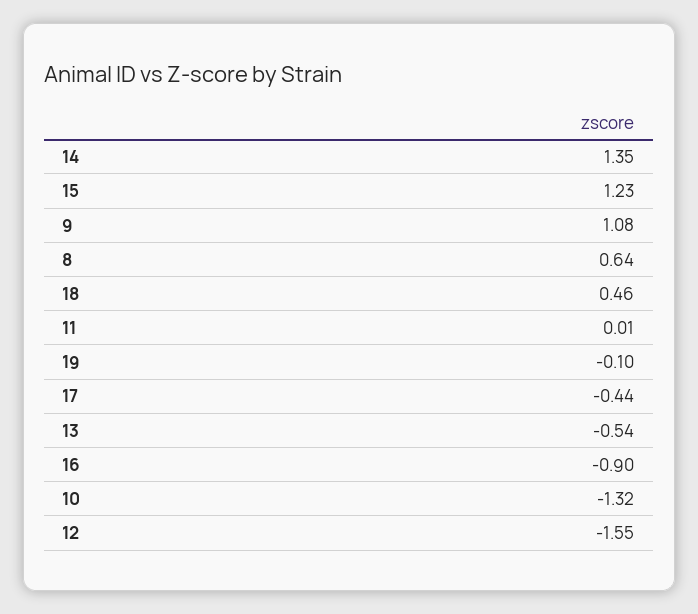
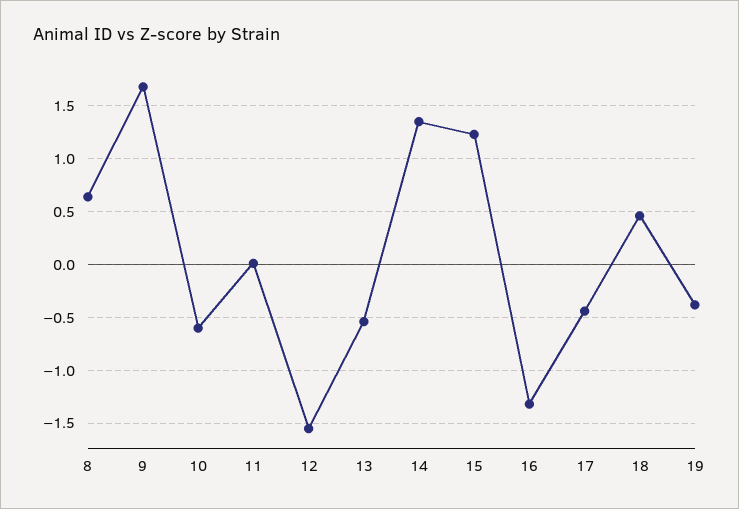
9: 1.08 -> 1.7
19: -0.1 -> -0.4
16: -0.9 -> -1.3
10: -1.32 -> -0.6

